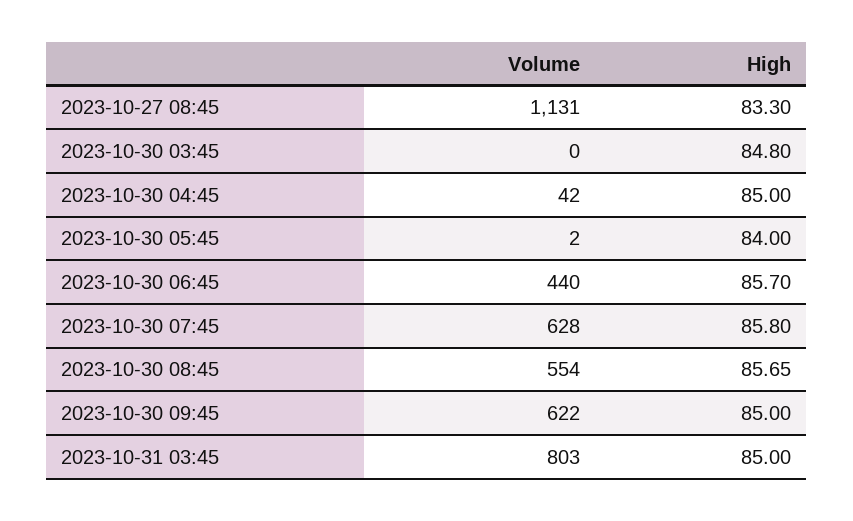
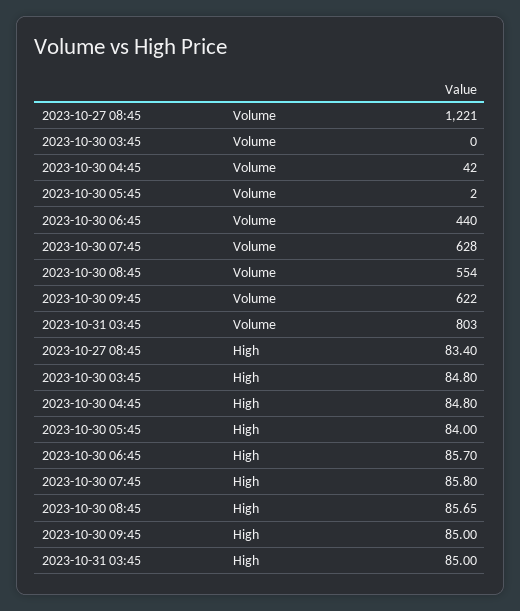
Volume, 2023-10-27 08:45: 1131 -> 1221
High, 2023-10-27 08:45: 83.3 -> 83.4
High, 2023-10-30 04:45: 85 -> 84.8

